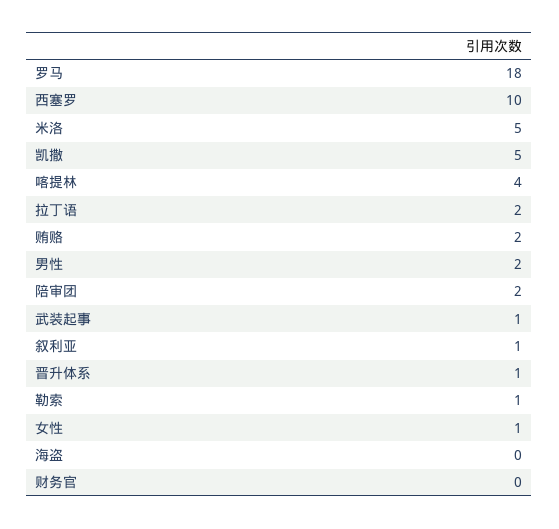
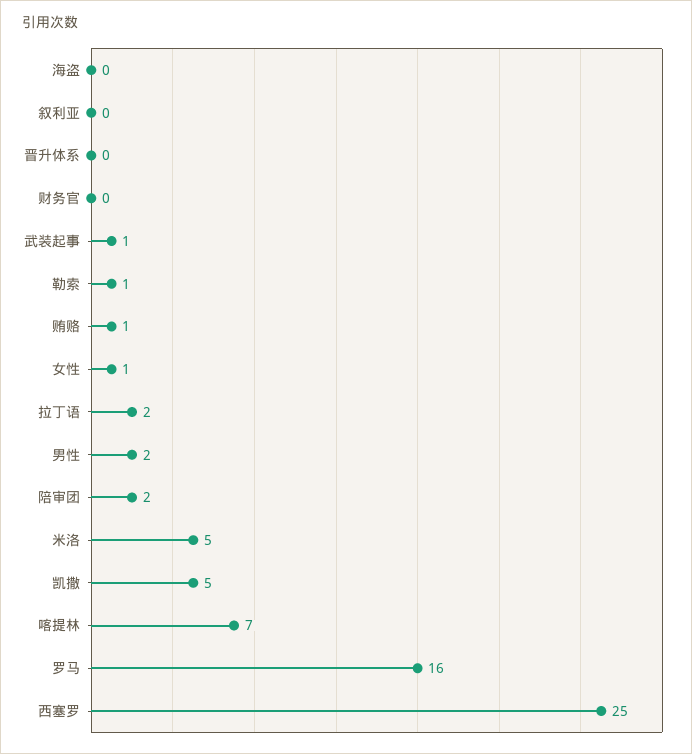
罗马: 18 -> 16
西塞罗: 10 -> 25
喀提林: 4 -> 7
贿赂: 2 -> 1
叙利亚: 1 -> 0
晋升体系: 1 -> 0

